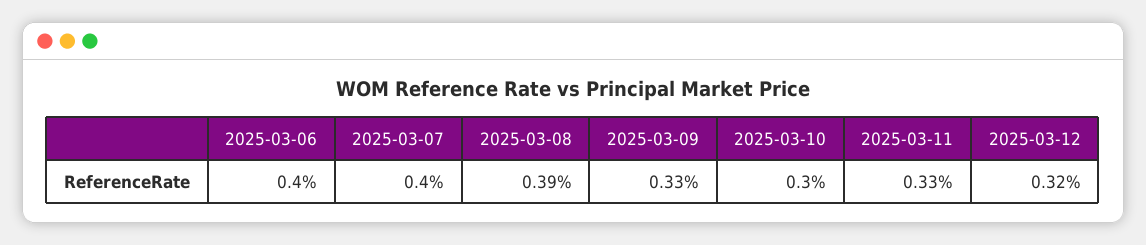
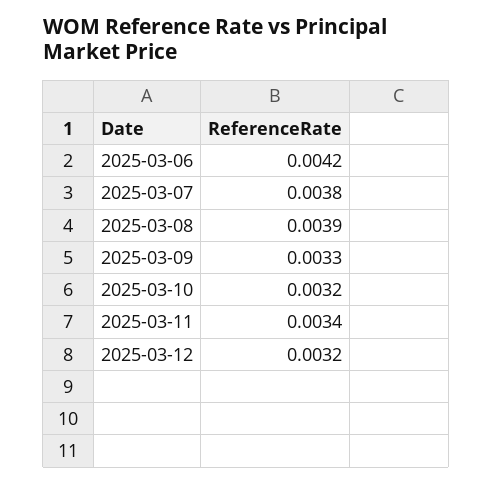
2025-03-06: 0.004 -> 0.0042
2025-03-07: 0.004 -> 0.0038
2025-03-10: 0.003 -> 0.0032
2025-03-11: 0.0033 -> 0.0034

